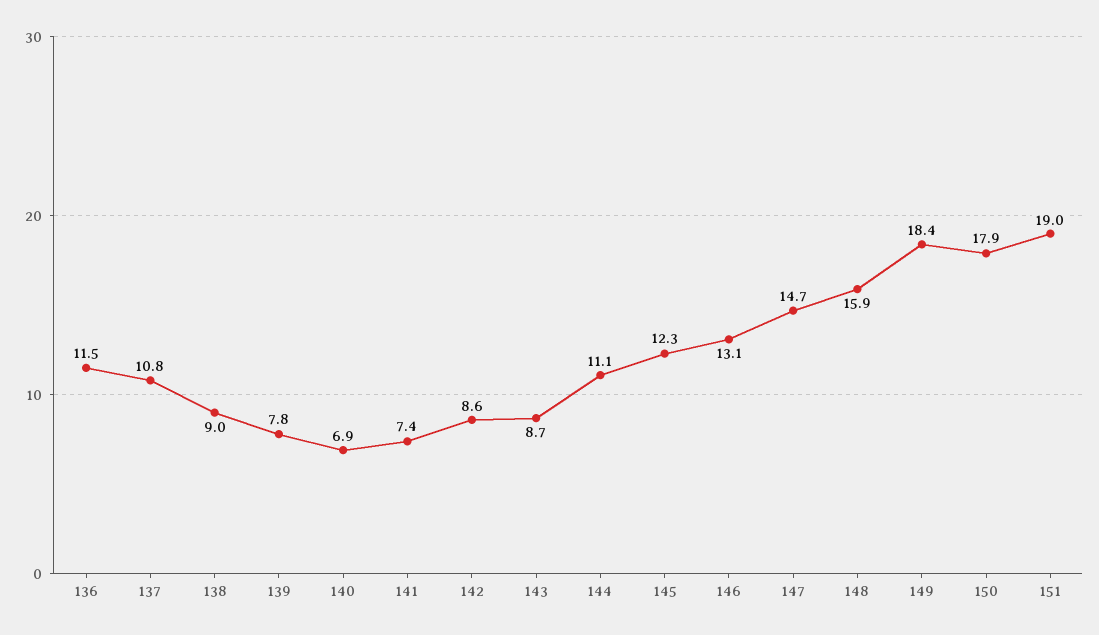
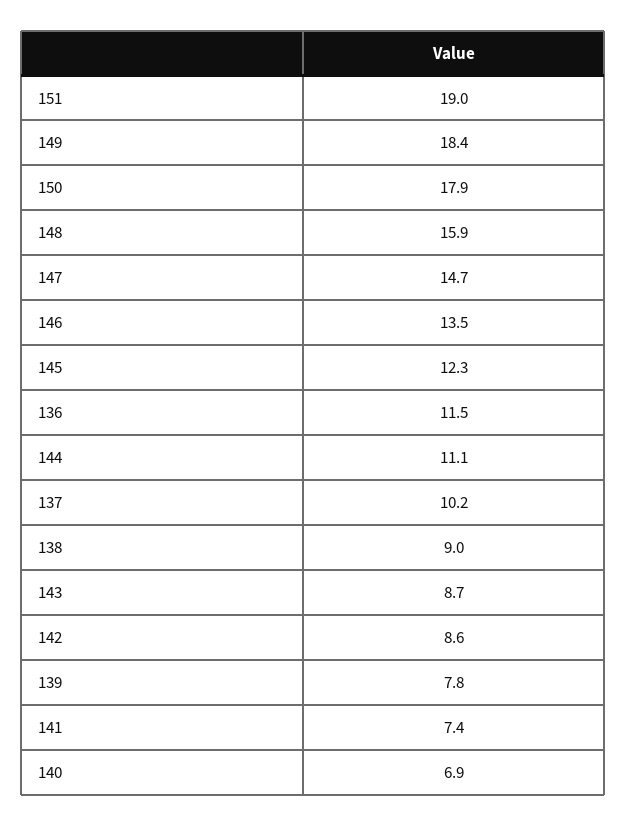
137: 10.8 -> 10.2
146: 13.1 -> 13.5

